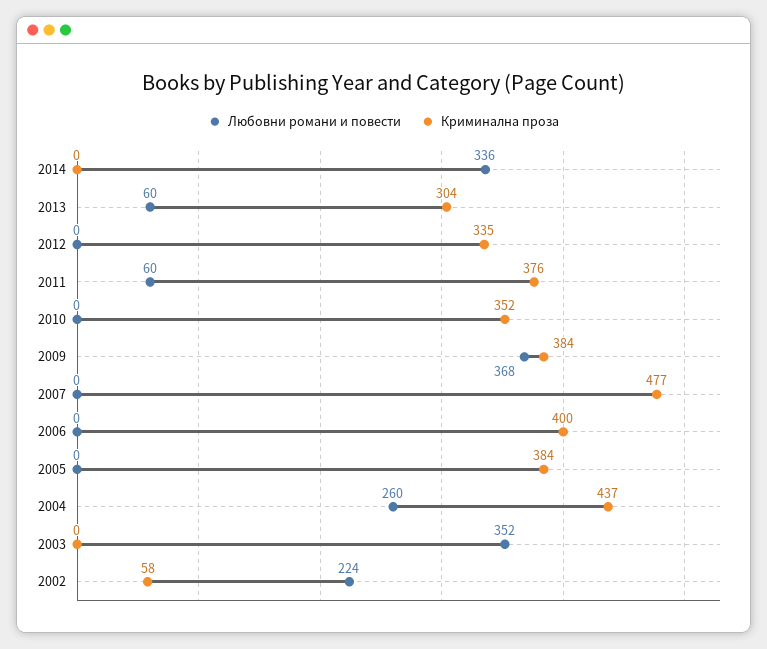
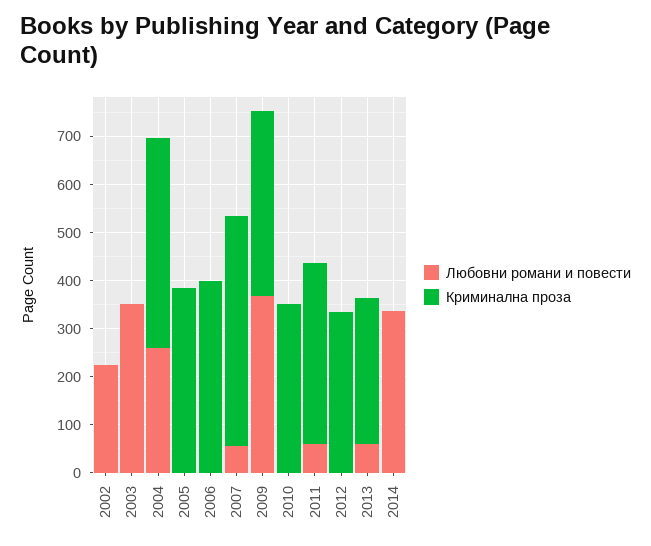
Любовни романи и повести, 2007: 0 -> 60
Криминална проза, 2002: 58 -> 0

